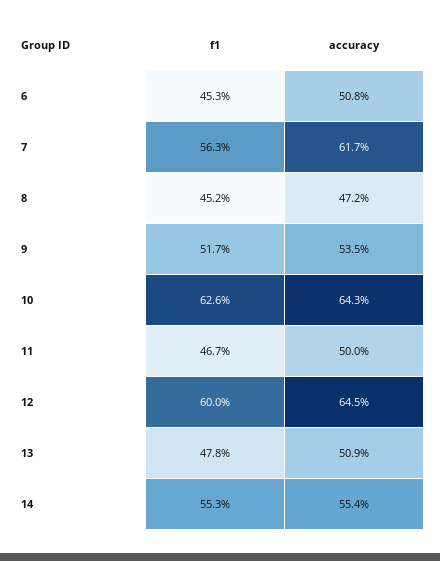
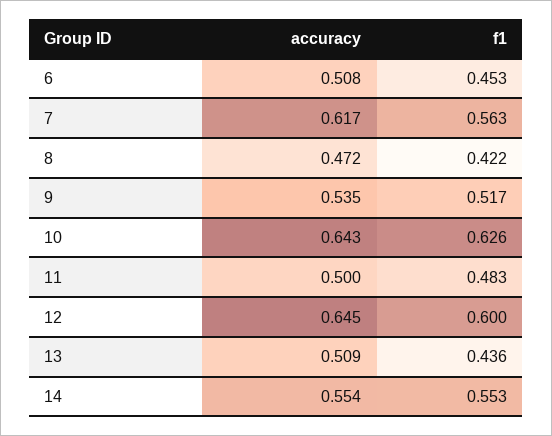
f1, 8: 0.452 -> 0.422
f1, 11: 0.467 -> 0.483
f1, 13: 0.478 -> 0.436

